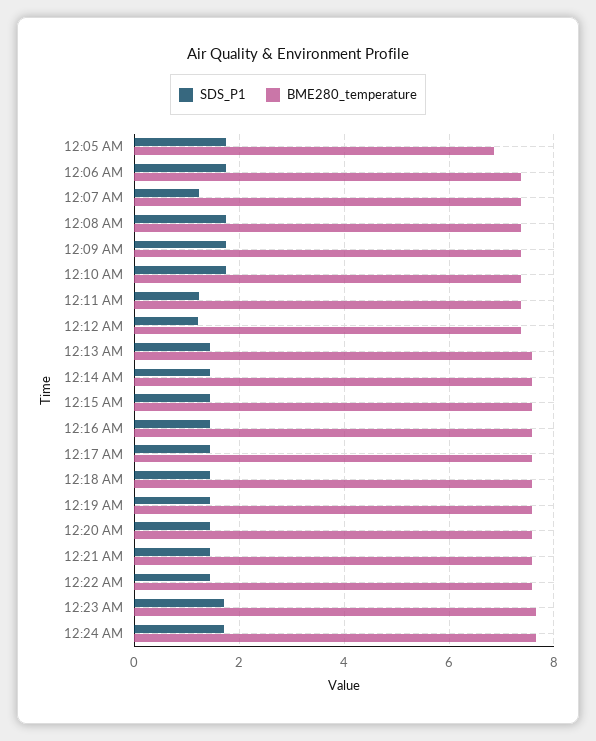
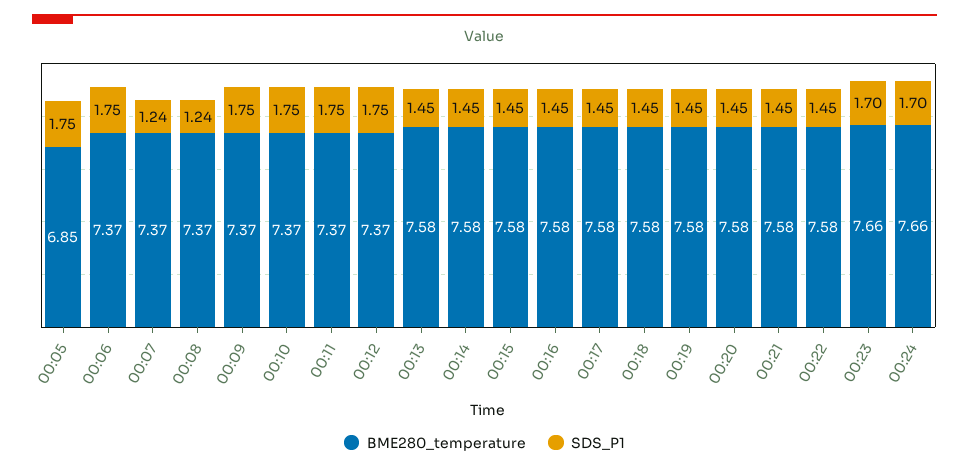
SDS_P1, 12:08 AM: 1.8 -> 1.24
SDS_P1, 12:11 AM: 1.2 -> 1.75
SDS_P1, 12:12 AM: 1.2 -> 1.75

